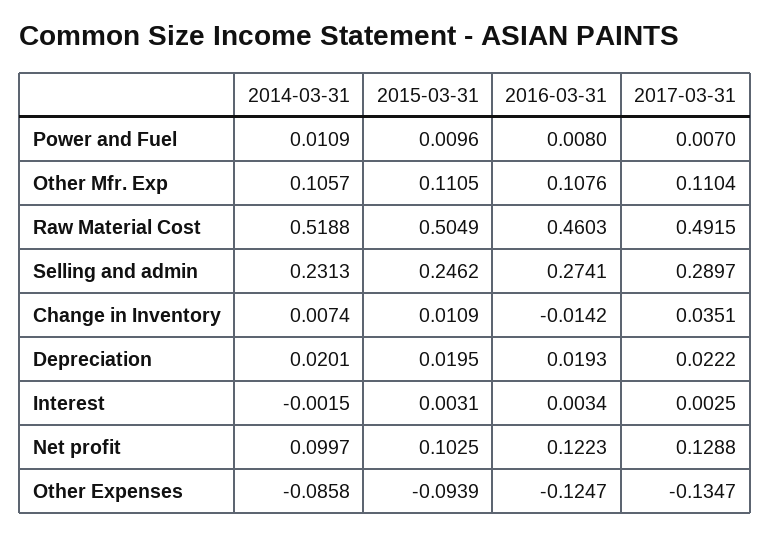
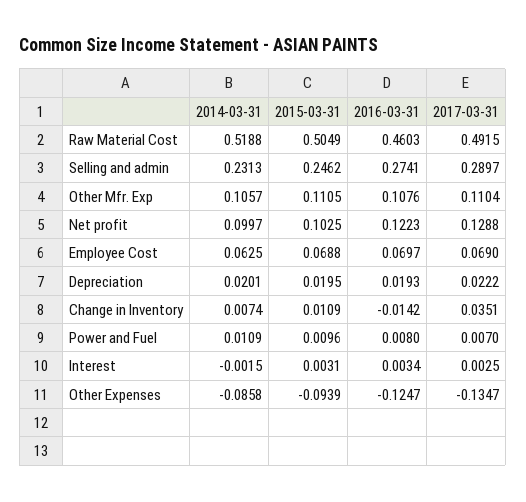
2014-03-31, Employee Cost: none -> 0.0625
2015-03-31, Employee Cost: none -> 0.0688
2016-03-31, Employee Cost: none -> 0.0697
2017-03-31, Employee Cost: none -> 0.069

